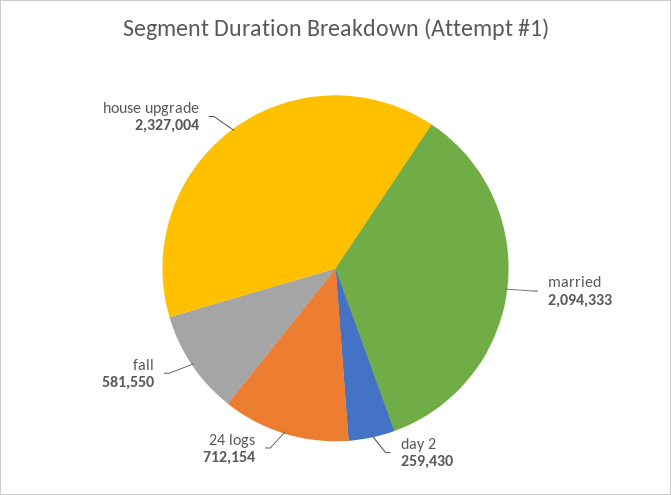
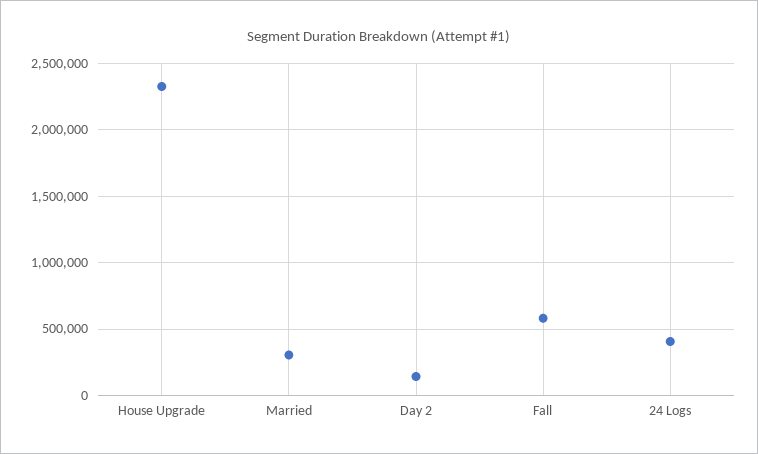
married: 2094333 -> 300000
day 2: 259430 -> 150000
24 logs: 712154 -> 400000

